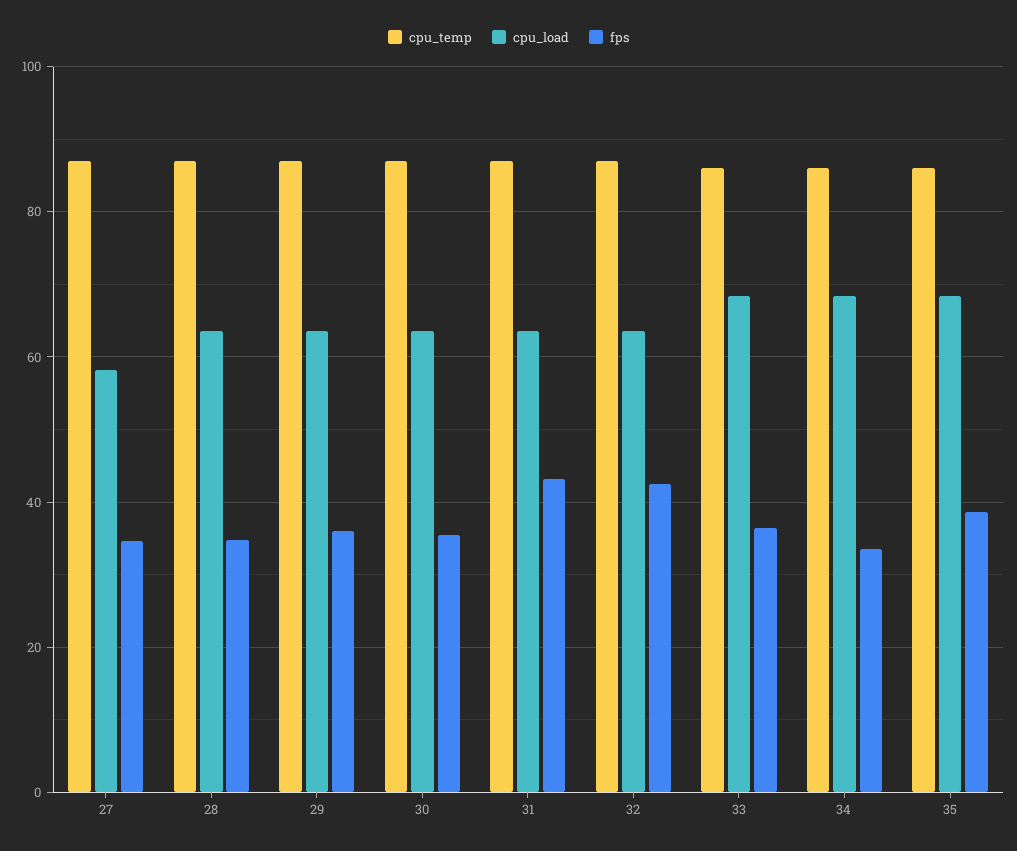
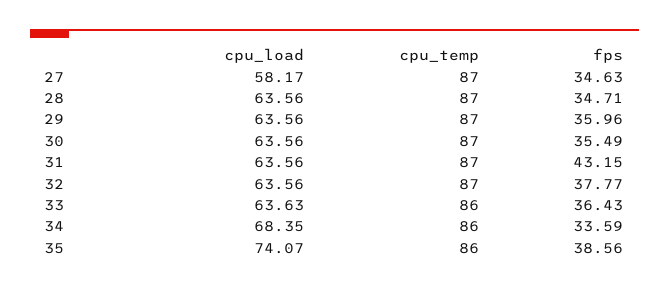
fps, 32: 42 -> 37.77
cpu_load, 33: 68 -> 63.63
cpu_load, 35: 68 -> 74.07

